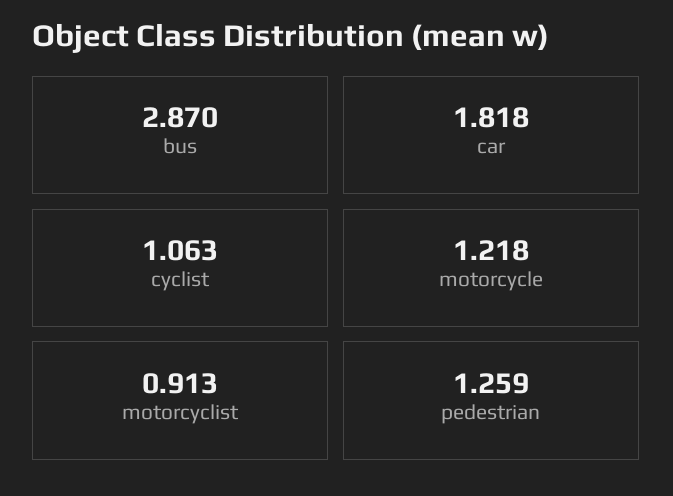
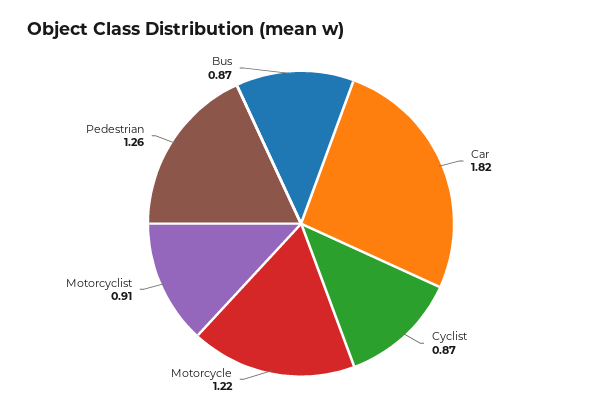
bus: 2.87 -> 0.87
cyclist: 1.063 -> 0.87

